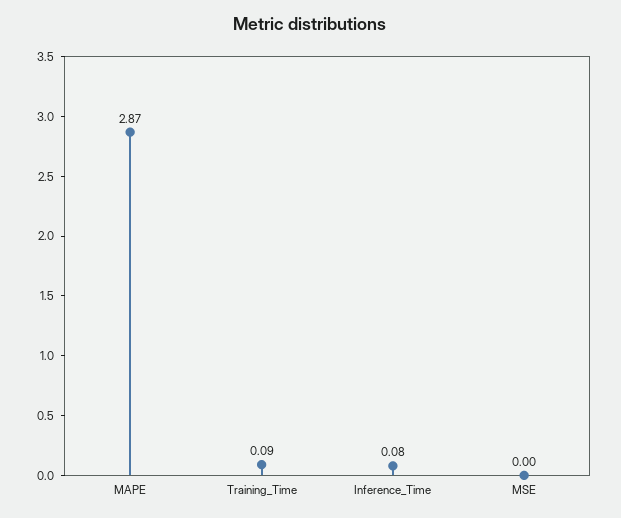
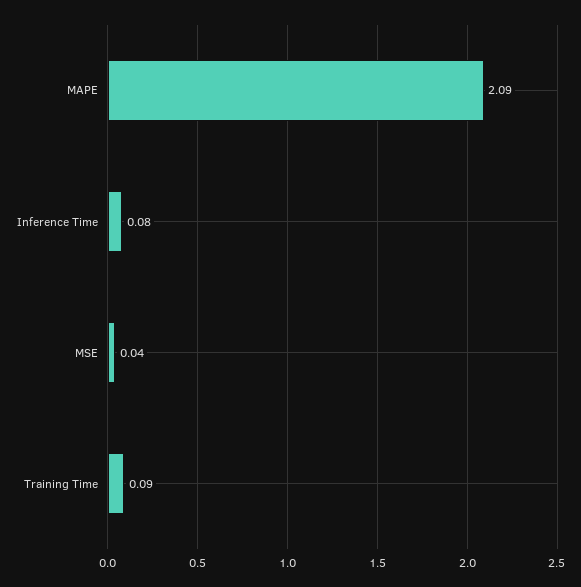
MAPE: 2.87 -> 2.09
MSE: 0 -> 0.04

